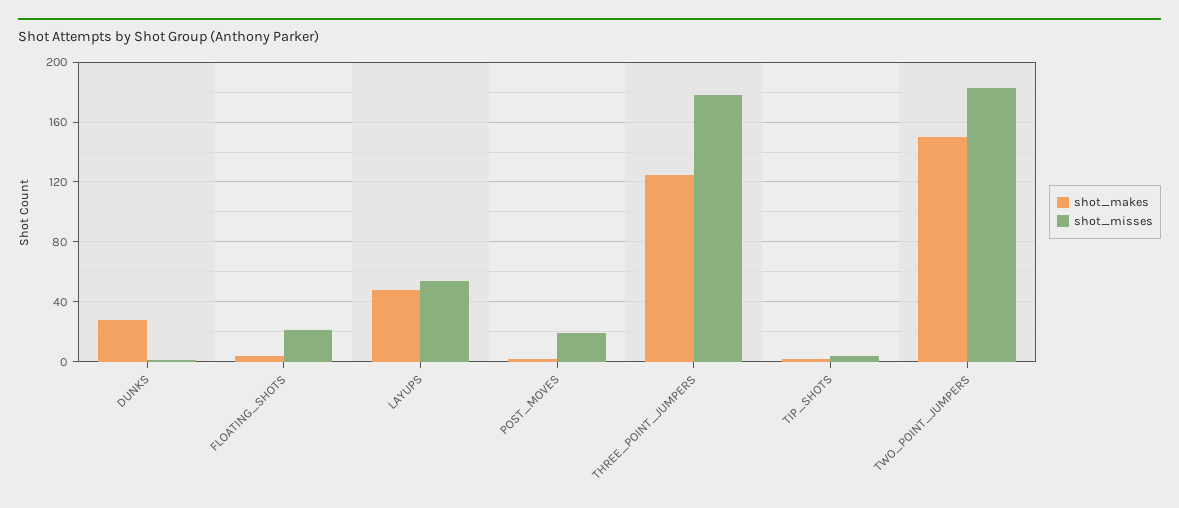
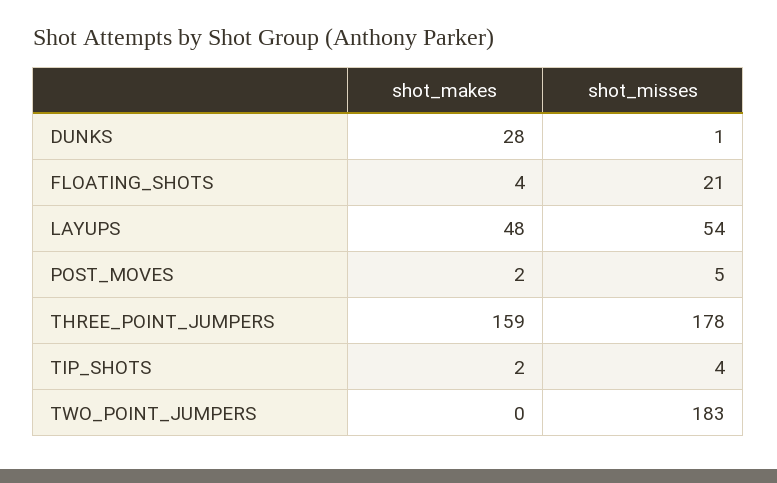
shot_misses, POST_MOVES: 20 -> 5
shot_makes, THREE_POINT_JUMPERS: 125 -> 159
shot_makes, TWO_POINT_JUMPERS: 150 -> 0

